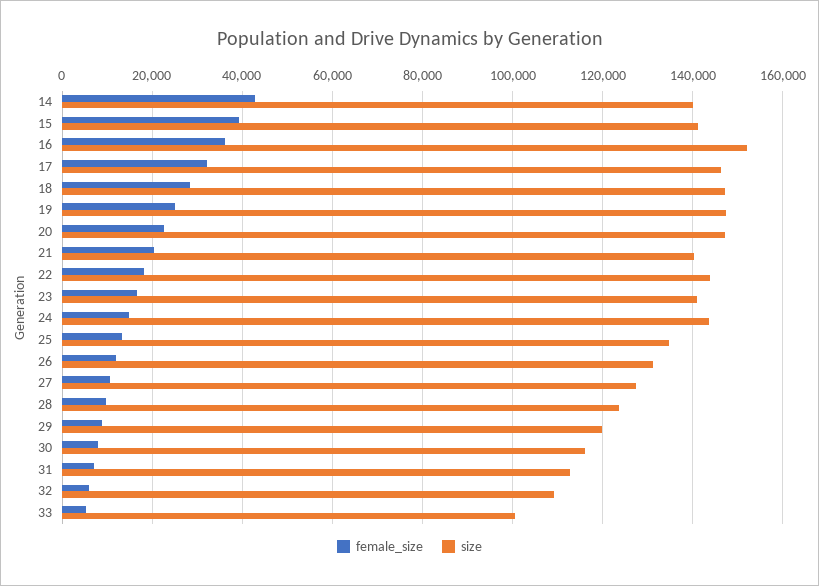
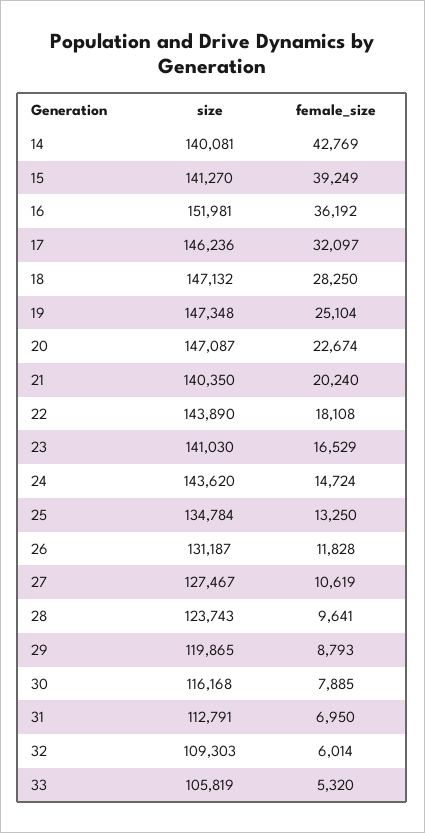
size, 33: 100000 -> 105819

